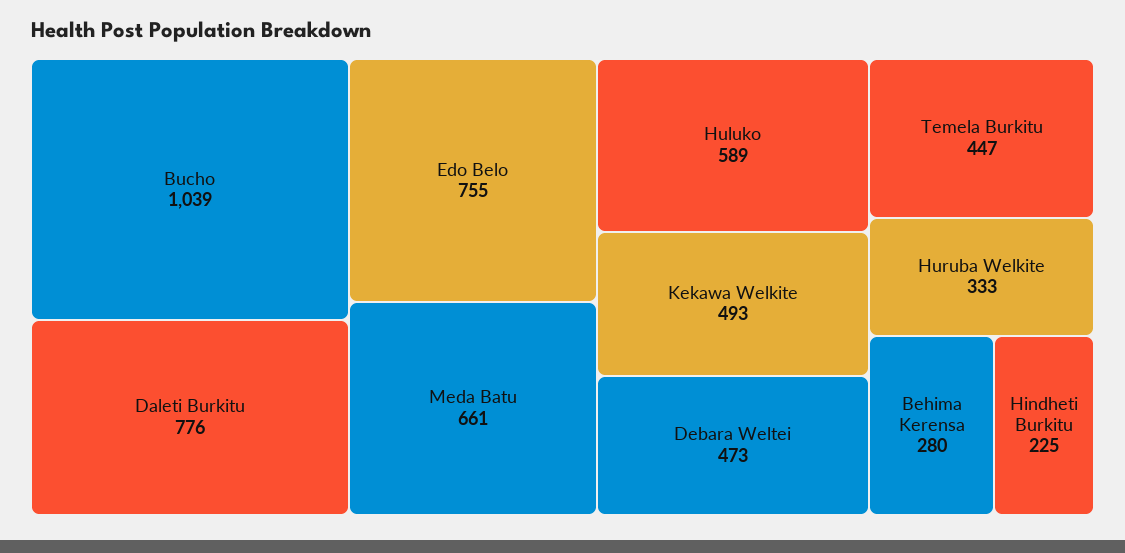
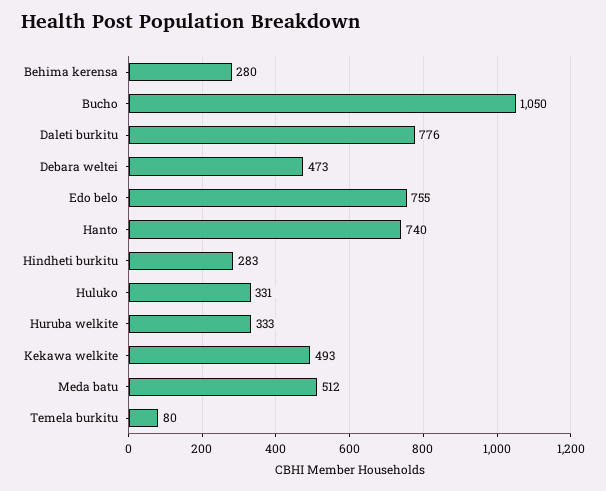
Bucho: 1039 -> 1050
Meda Batu: 661 -> 512
Huluko: 589 -> 331
Temela Burkitu: 447 -> 80
Hindheti Burkitu: 225 -> 283
Hanto: none -> 740

